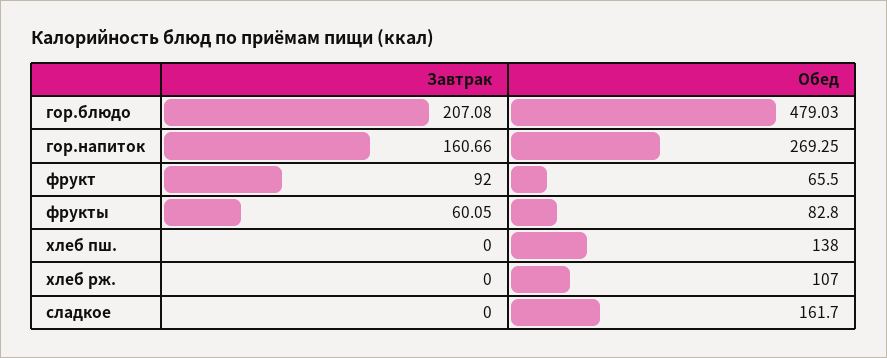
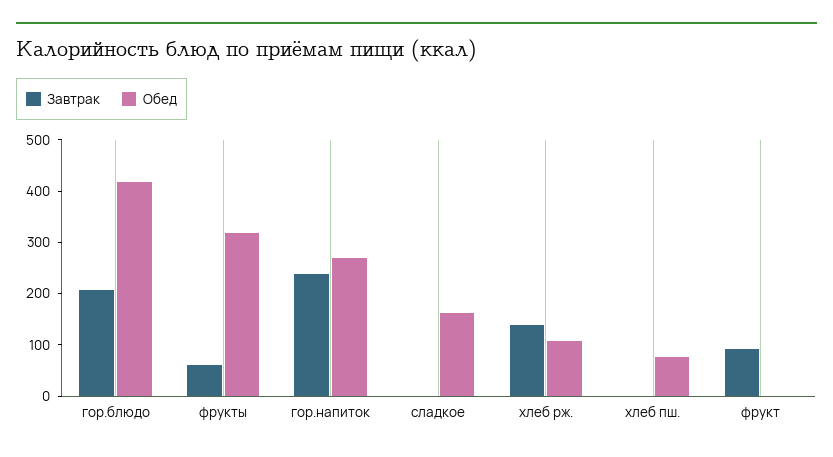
Обед, гор.блюдо: 479.03 -> 420
Завтрак, гор.напиток: 160.66 -> 240
Обед, фрукт: 65.5 -> 0
Обед, фрукты: 82.8 -> 320
Обед, хлеб пш.: 138 -> 80
Завтрак, хлеб рж.: 0 -> 140

